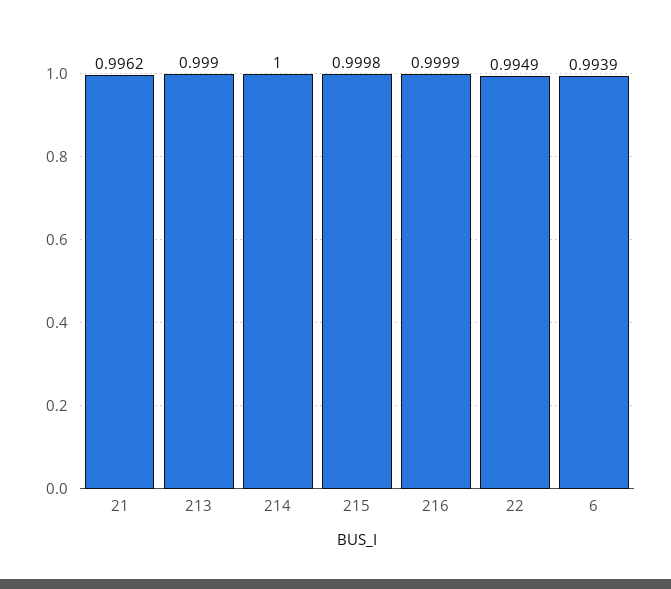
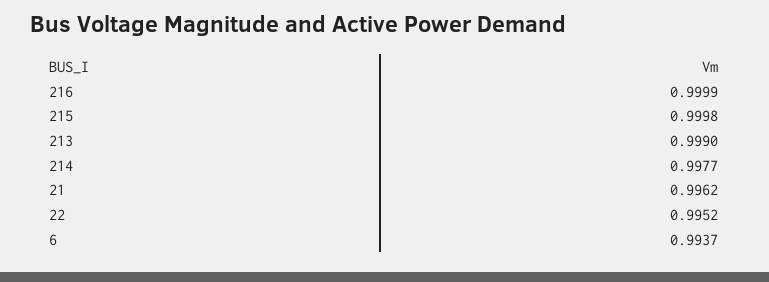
214: 1 -> 0.9977
22: 0.9949 -> 0.9952
6: 0.9939 -> 0.9937

